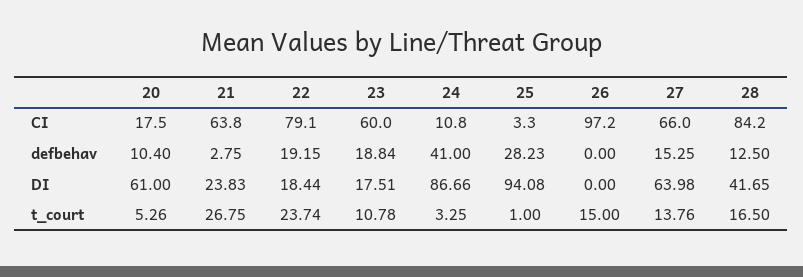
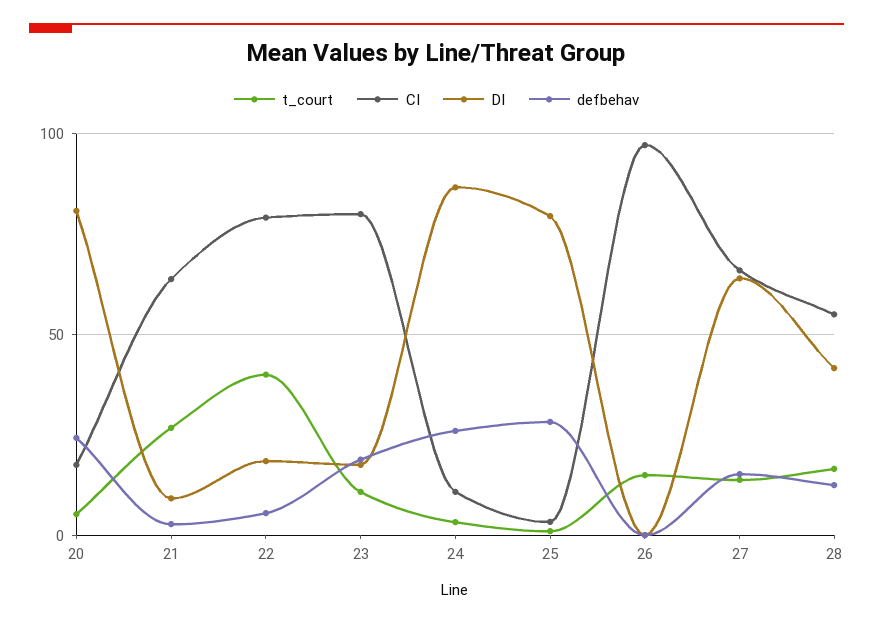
CI, 23: 60 -> 80
CI, 28: 84.2 -> 55
defbehav, 20: 10.4 -> 25
defbehav, 22: 19.15 -> 5
defbehav, 24: 41 -> 25
DI, 20: 61 -> 80
DI, 21: 23.83 -> 10
DI, 25: 94.08 -> 80
t_court, 22: 23.74 -> 40

